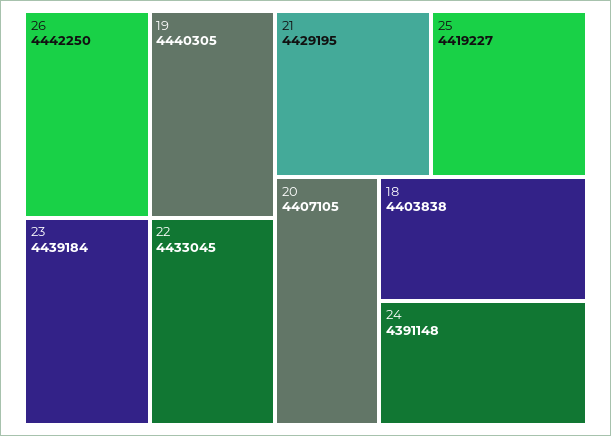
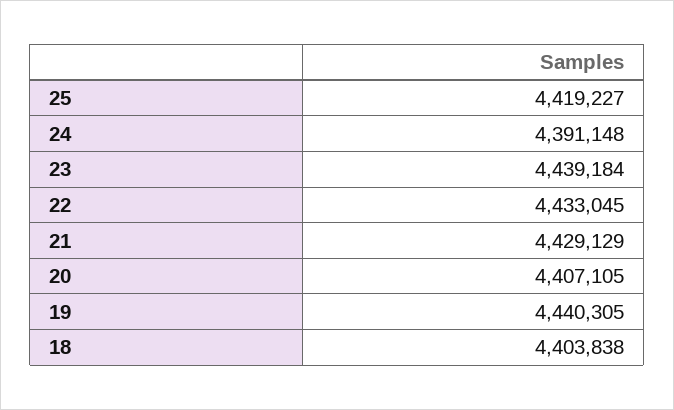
26: 4442250 -> none
21: 4429195 -> 4429129

